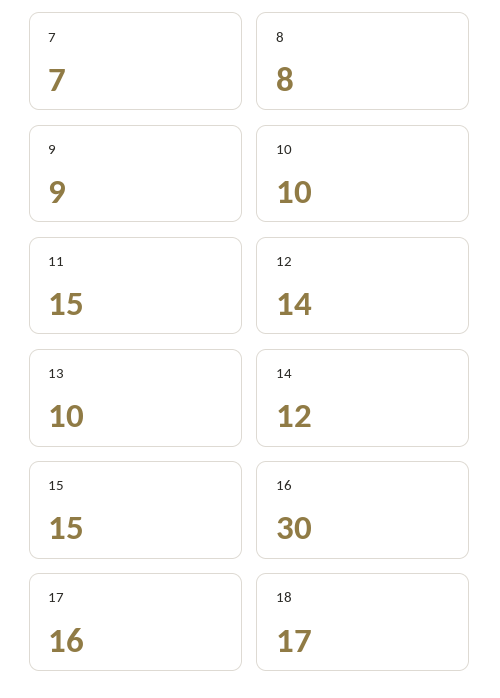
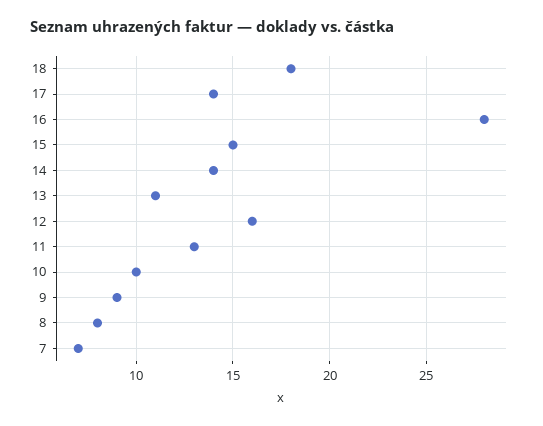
11: 15 -> 13
12: 14 -> 16
13: 10 -> 11
14: 12 -> 14
16: 30 -> 28
17: 16 -> 14
18: 17 -> 18

